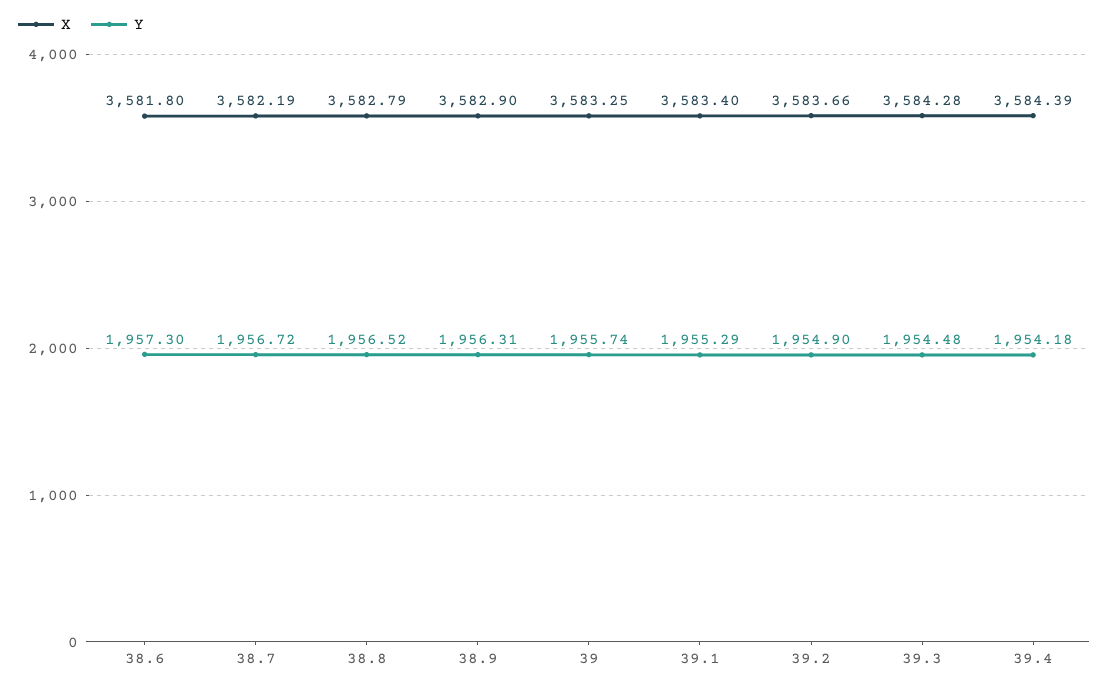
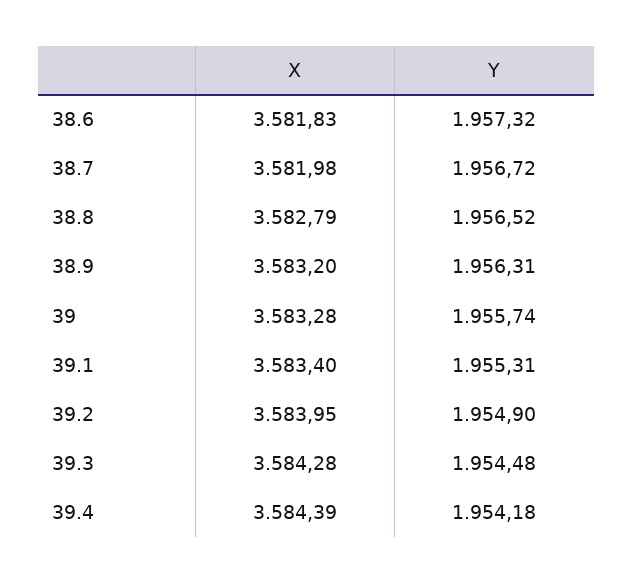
X, 38.6: 3581.8 -> 3581.83
Y, 38.6: 1957.3 -> 1957.32
X, 38.7: 3582.19 -> 3581.98
X, 38.9: 3582.9 -> 3583.2
X, 39: 3583.25 -> 3583.28
Y, 39.1: 1955.29 -> 1955.31
X, 39.2: 3583.66 -> 3583.95

